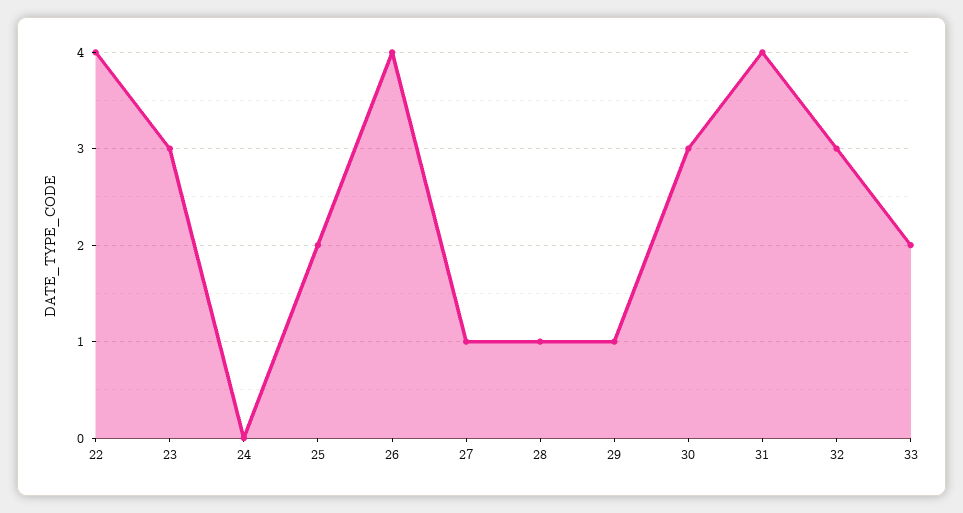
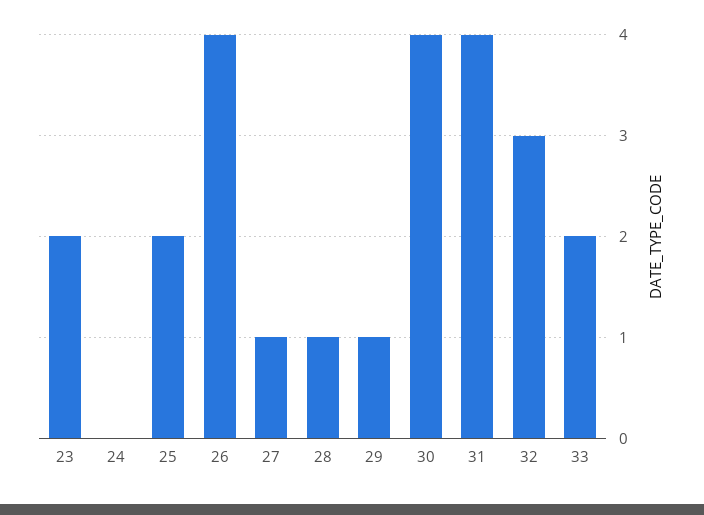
22: 4 -> none
23: 3 -> 2
30: 3 -> 4

